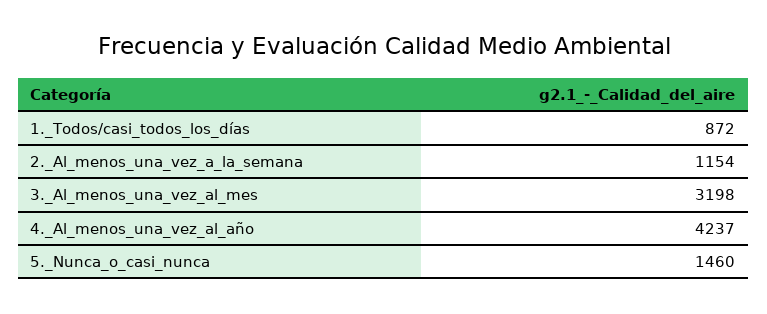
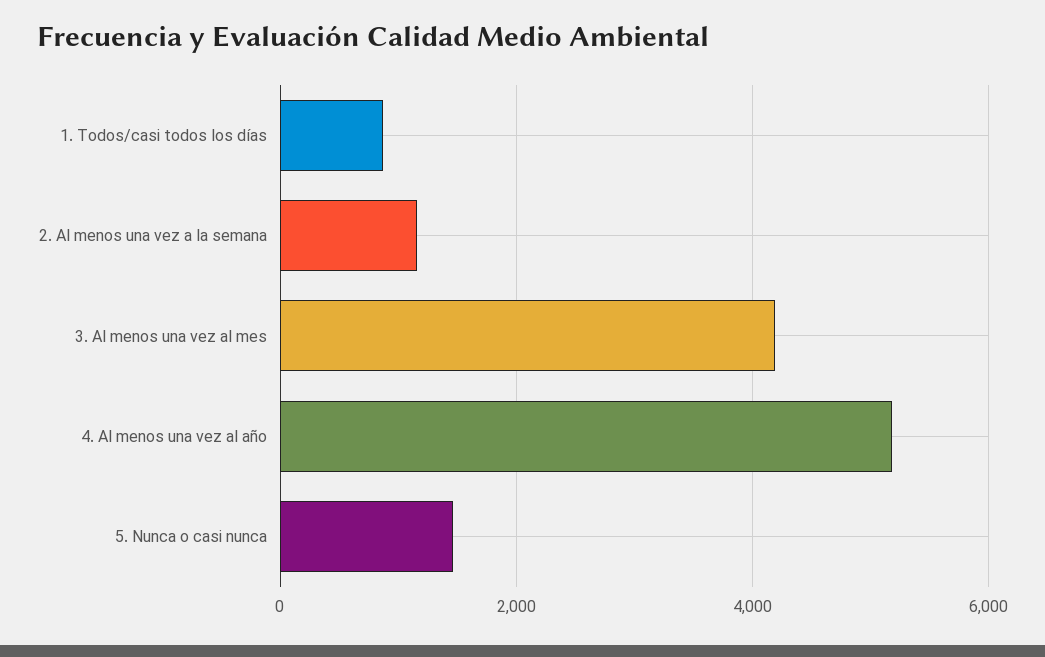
3._Al_menos_una_vez_al_mes: 3198 -> 4200
4._Al_menos_una_vez_al_año: 4237 -> 5200

